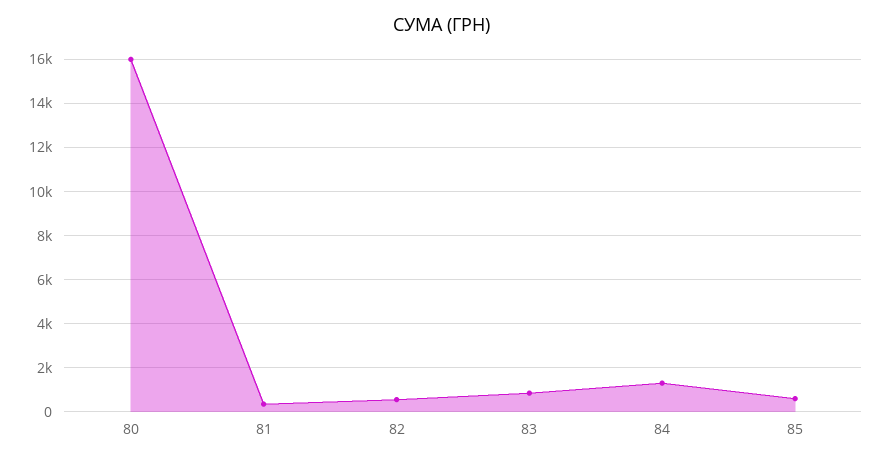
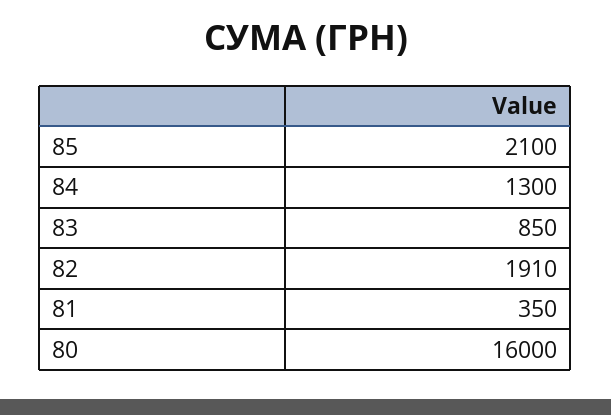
82: 500 -> 1910
85: 500 -> 2100

